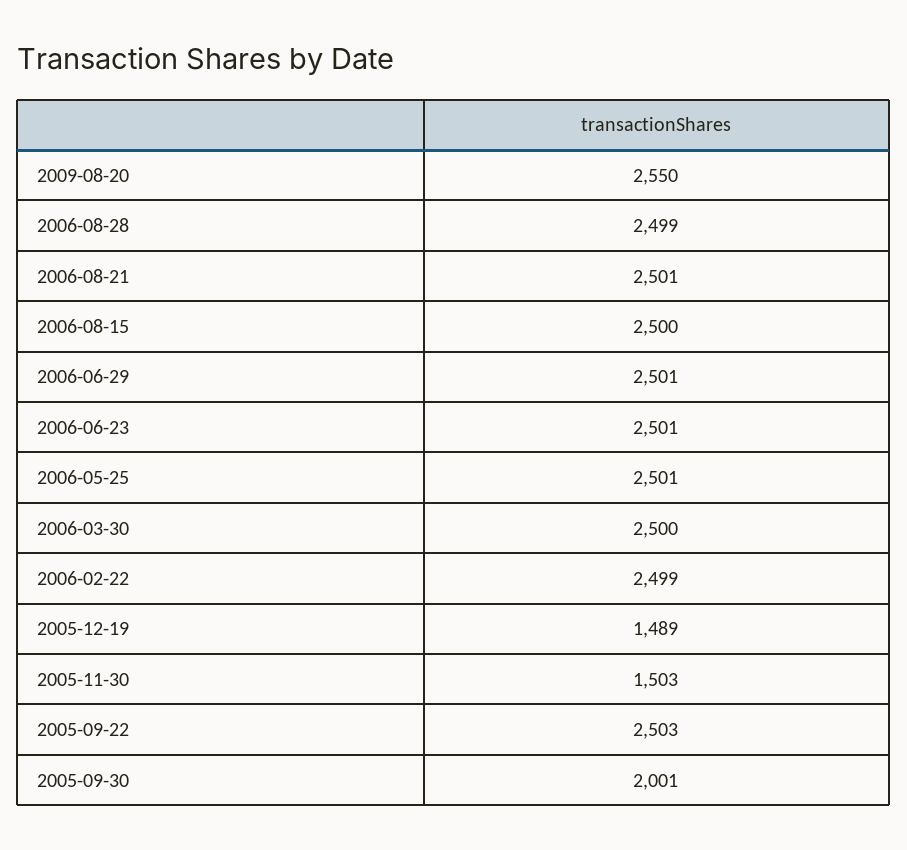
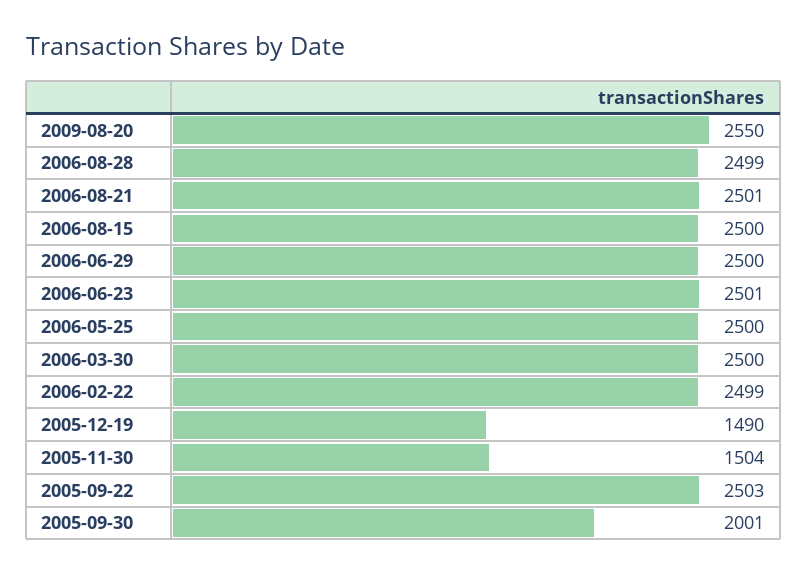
2006-06-29: 2501 -> 2500
2006-05-25: 2501 -> 2500
2005-12-19: 1489 -> 1490
2005-11-30: 1503 -> 1504

